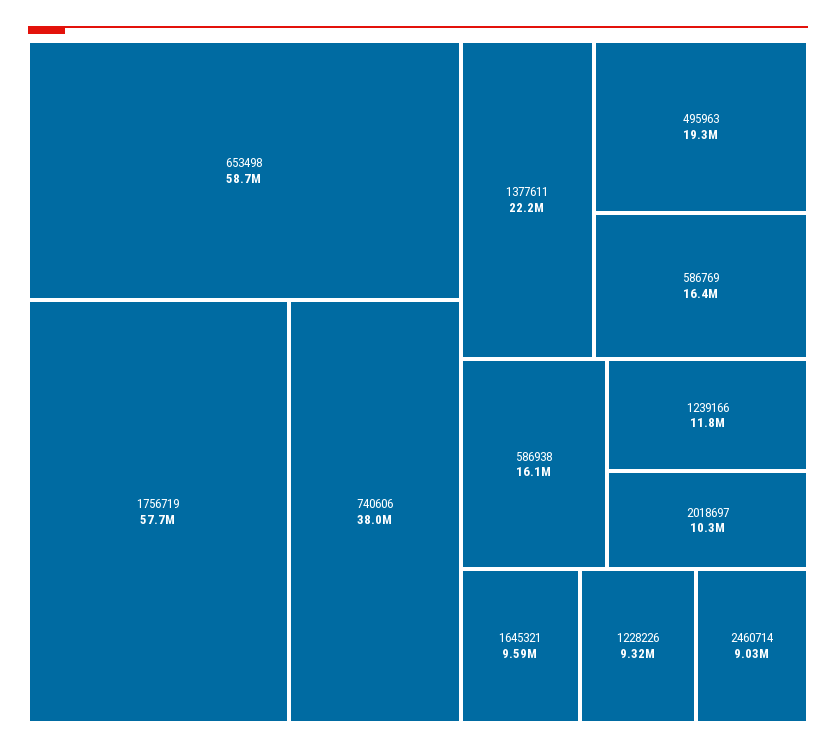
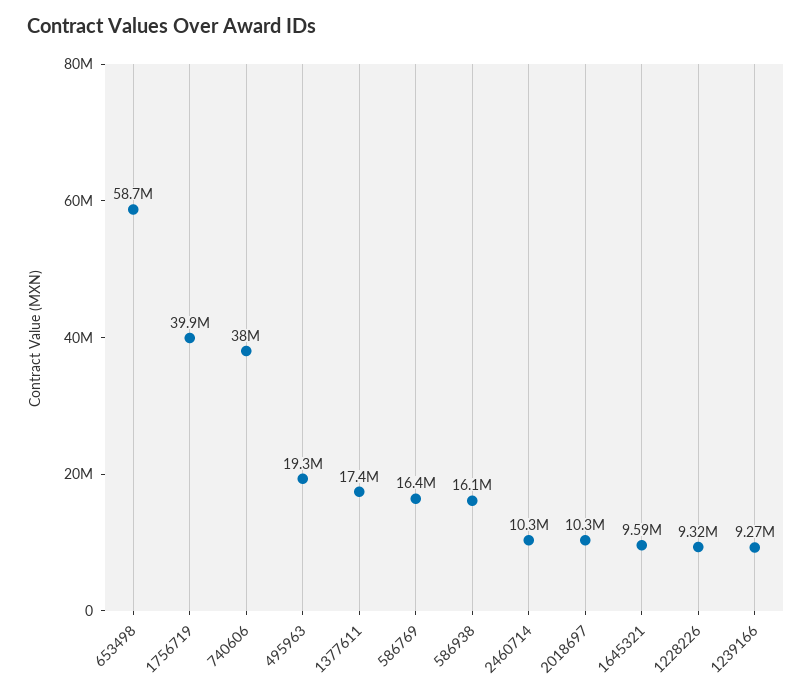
1756719: 57700000 -> 39900000
1377611: 22200000 -> 17400000
1239166: 11800000 -> 9270000
2460714: 9030000 -> 10300000

